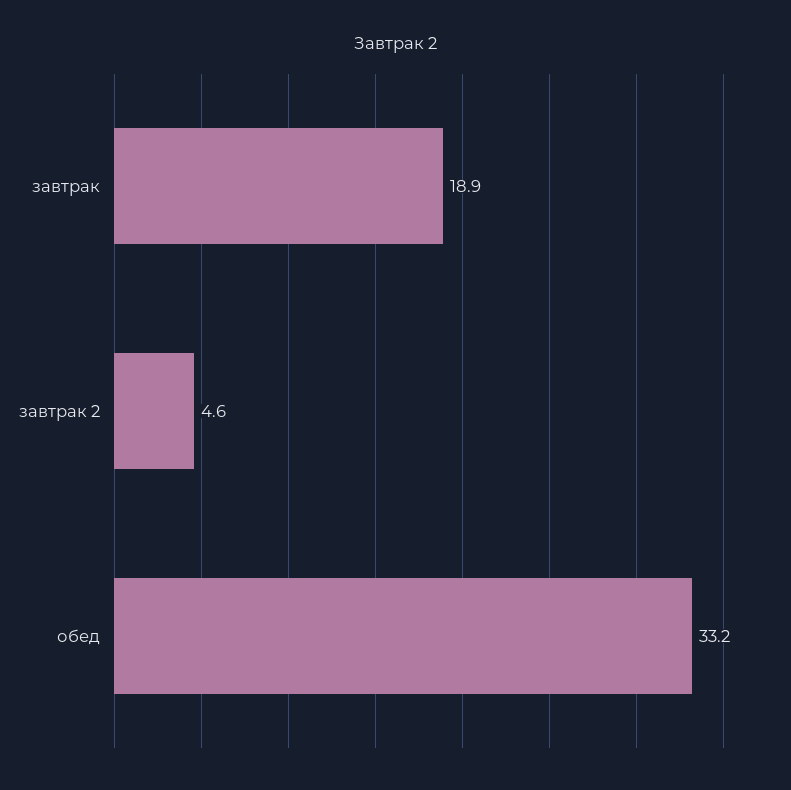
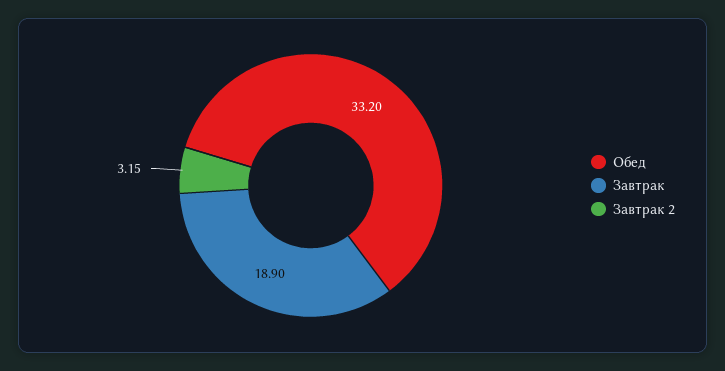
завтрак 2: 4.6 -> 3.15

